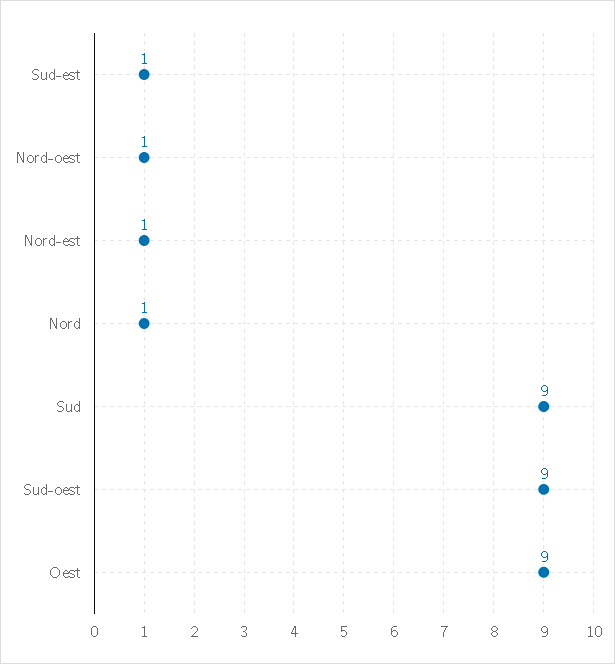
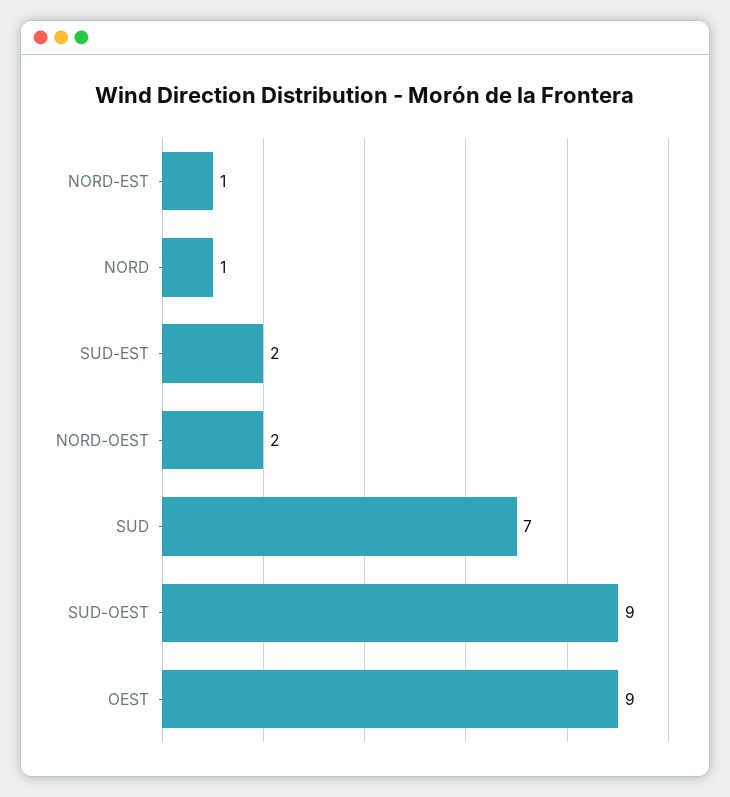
Sud-est: 1 -> 2
Nord-oest: 1 -> 2
Sud: 9 -> 7

